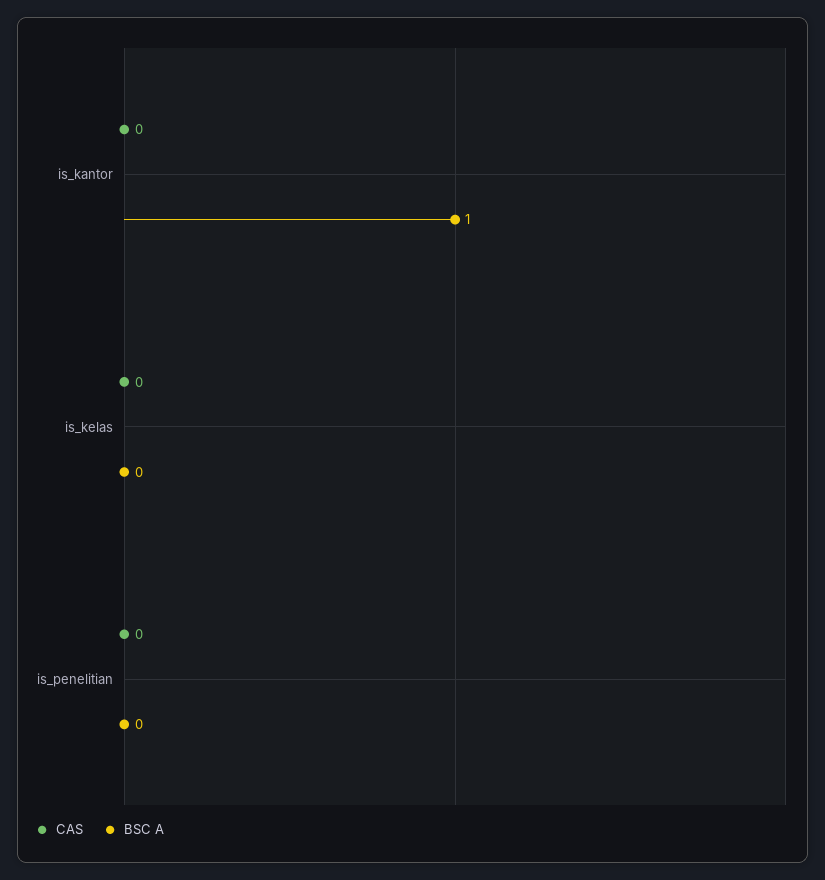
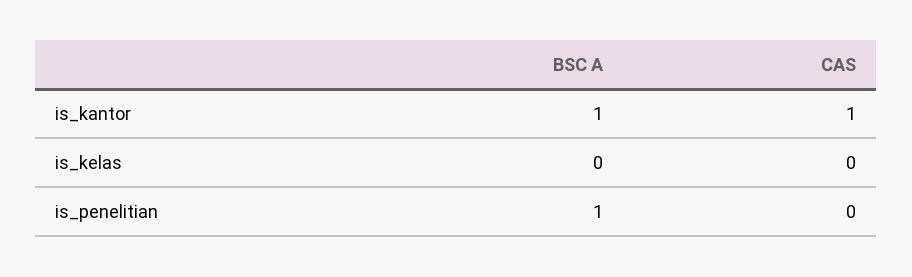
CAS, is_kantor: 0 -> 1
BSC A, is_penelitian: 0 -> 1

